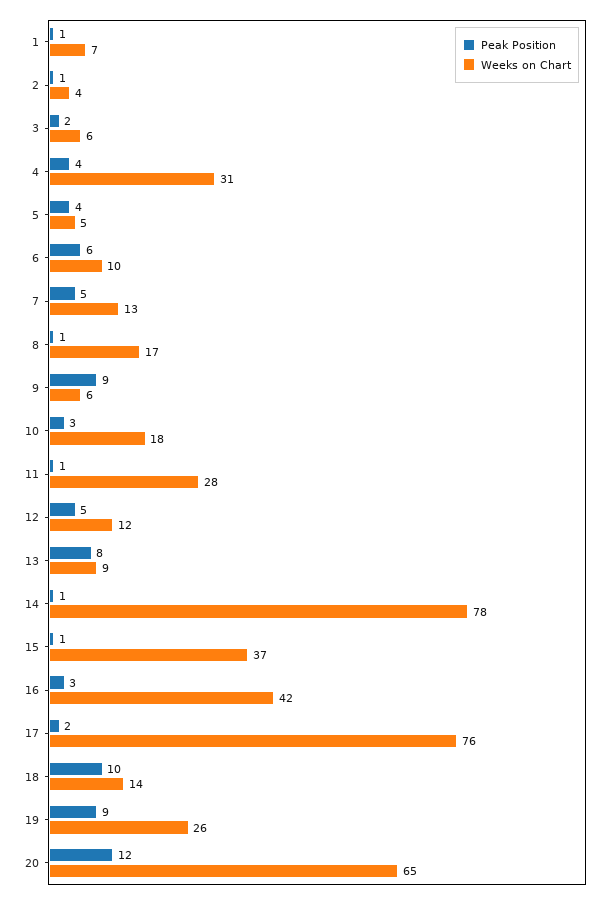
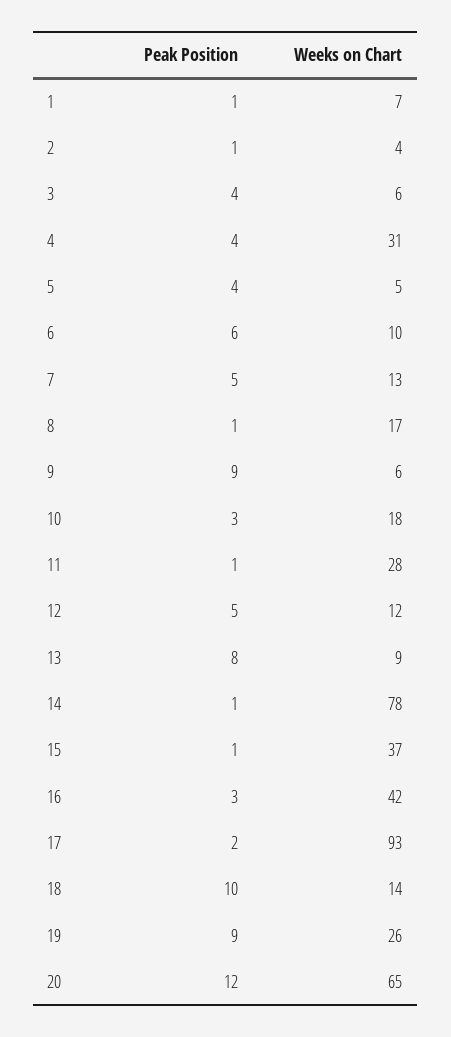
Peak Position, 3: 2 -> 4
Weeks on Chart, 17: 76 -> 93

